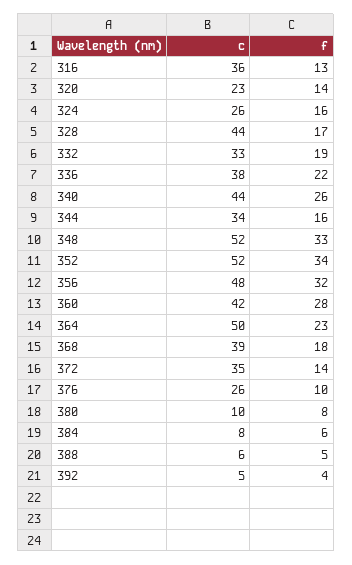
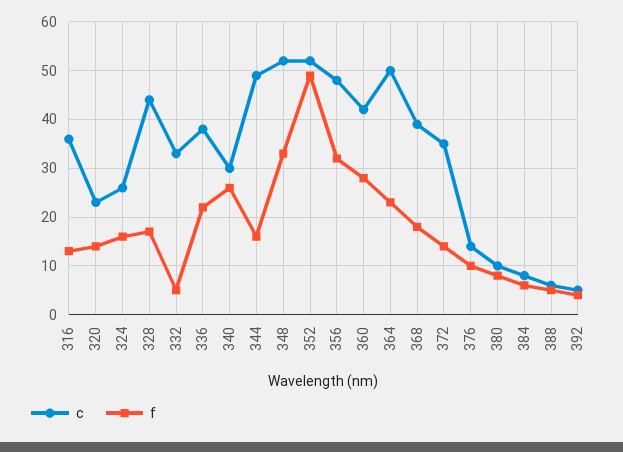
f, 332: 19 -> 5
c, 340: 44 -> 30
c, 344: 34 -> 50
f, 352: 34 -> 50
c, 376: 26 -> 15

